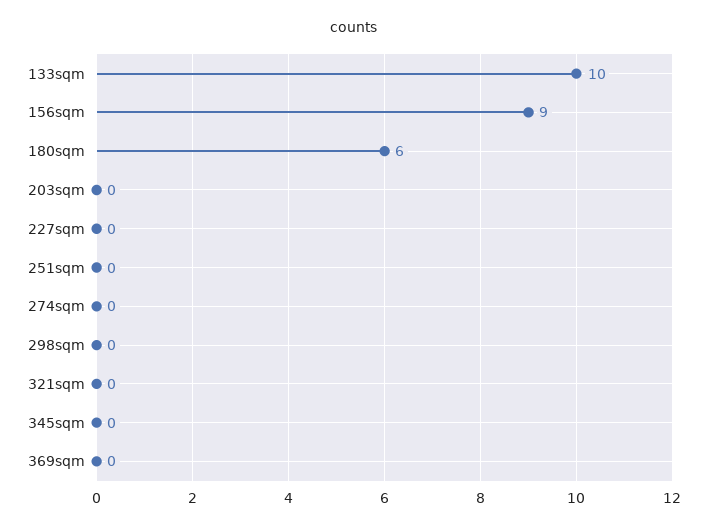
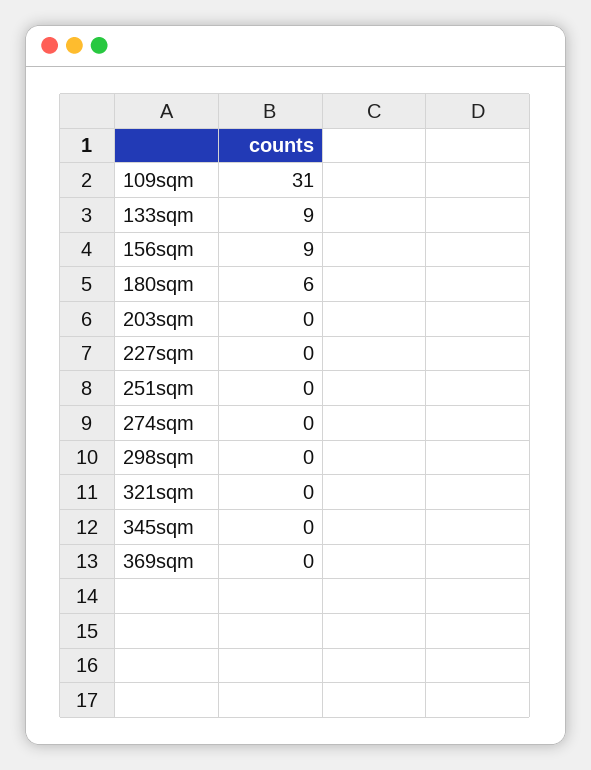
133sqm: 10 -> 9
109sqm: none -> 31

